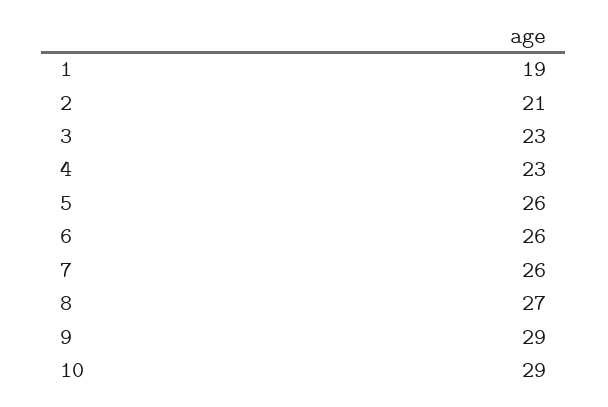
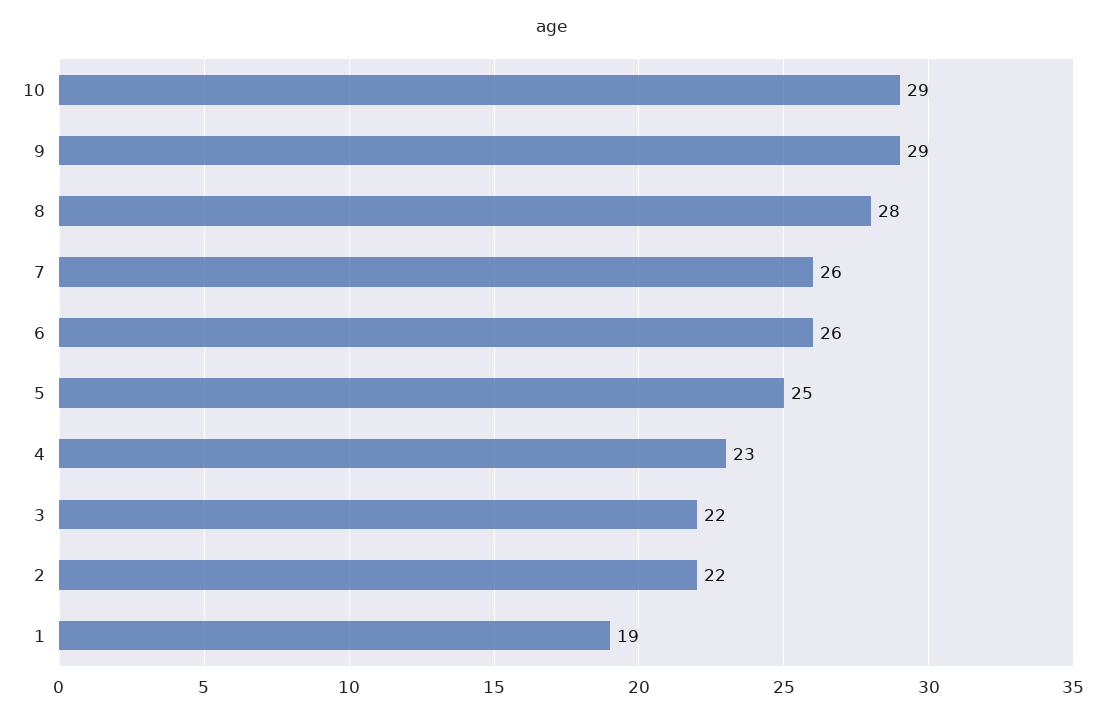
2: 21 -> 22
3: 23 -> 22
5: 26 -> 25
8: 27 -> 28

